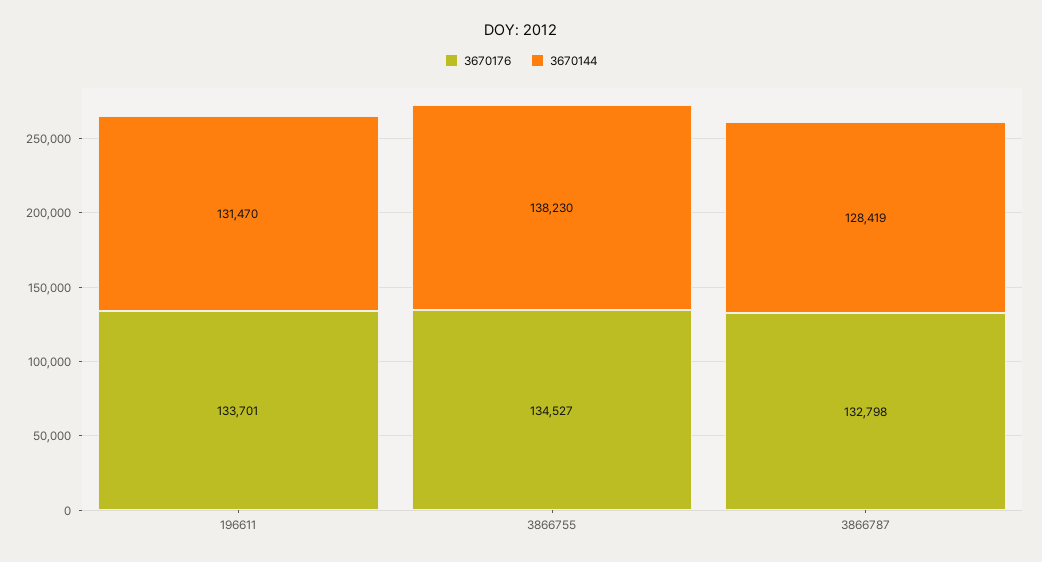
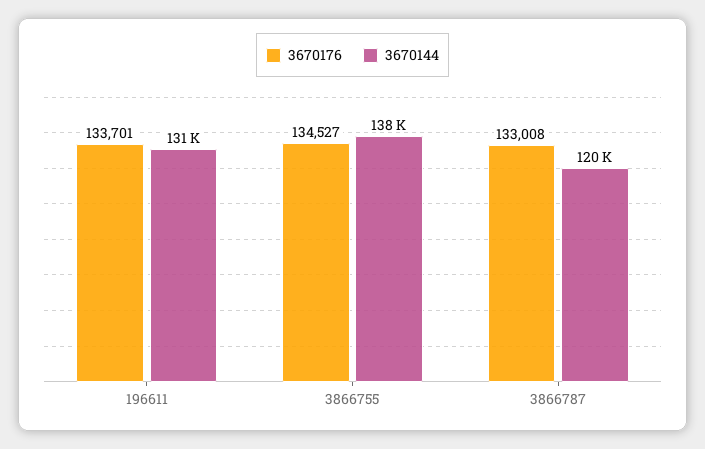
3670176, 3866787: 132798 -> 133008
3670144, 3866787: 128419 -> 120000

